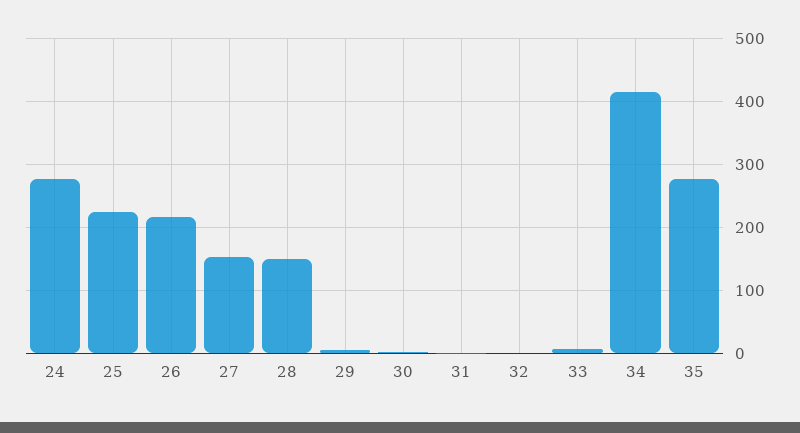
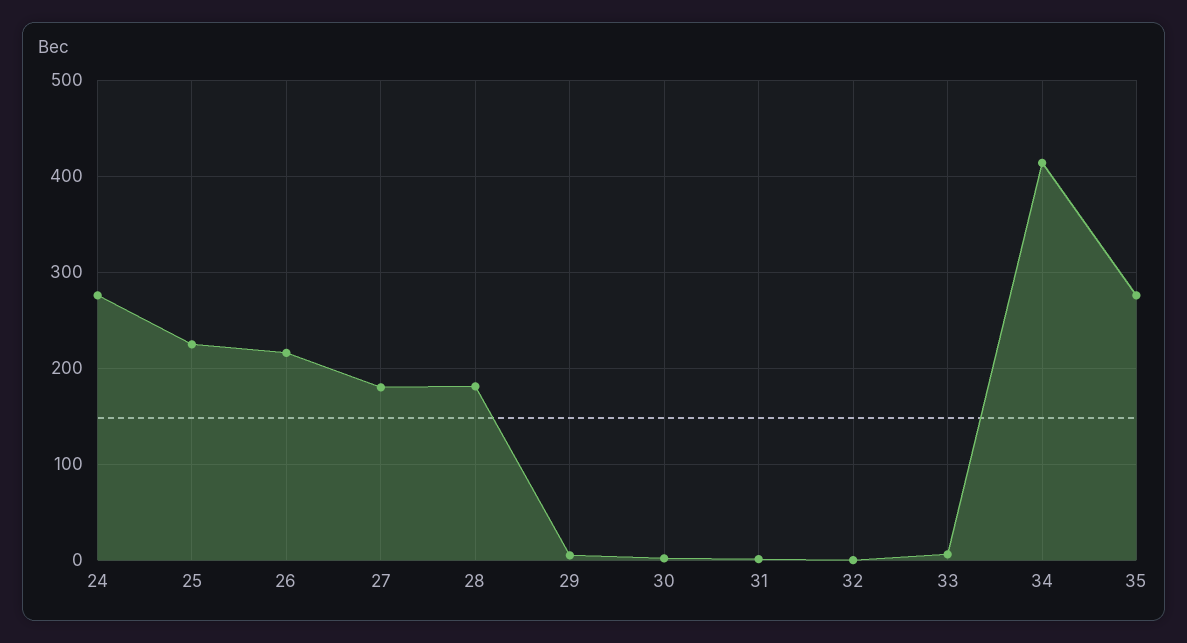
27: 150 -> 180
28: 150 -> 180

